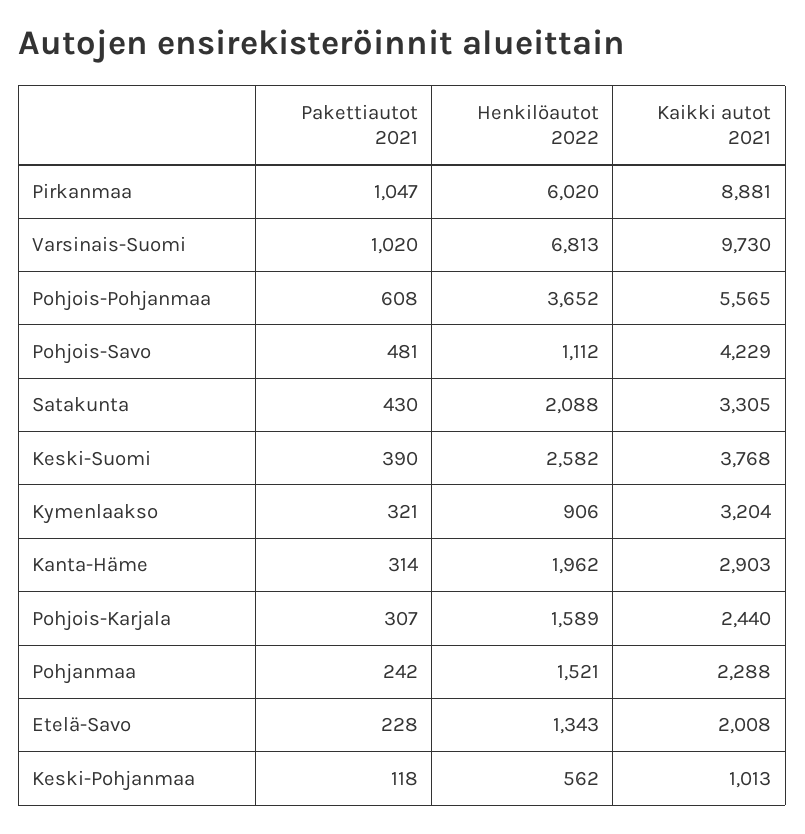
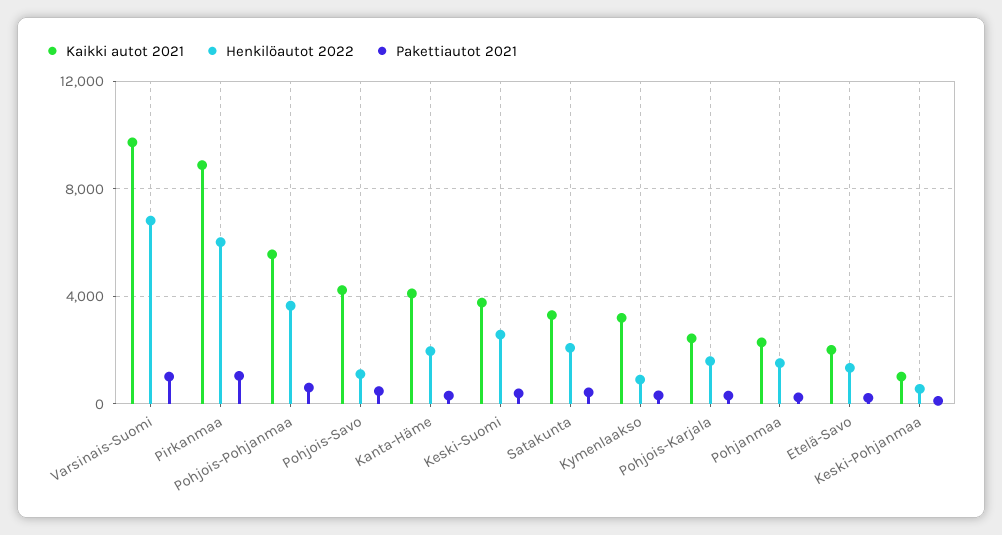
Kaikki autot 2021, Kanta-Häme: 2903 -> 4000

